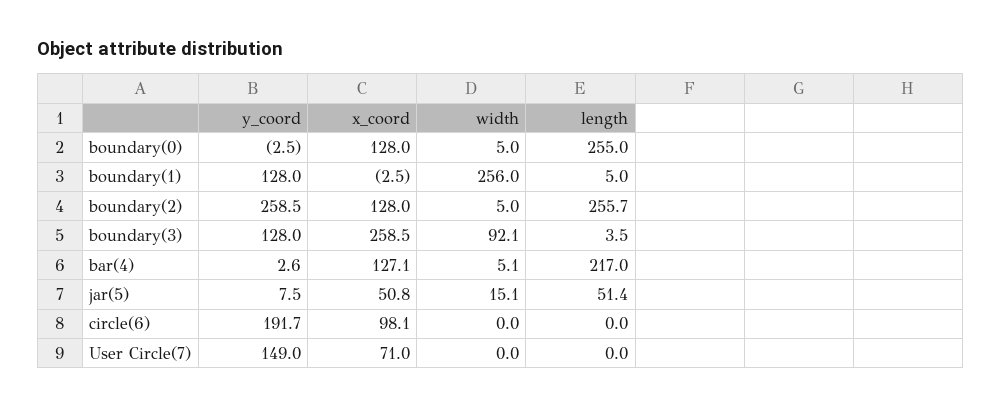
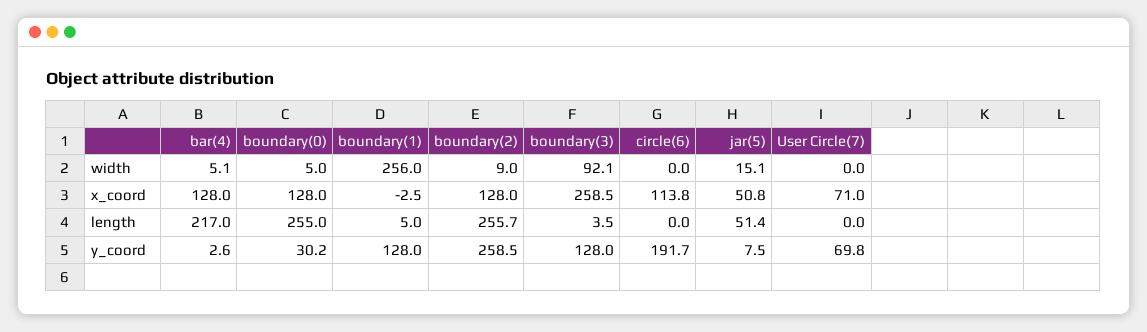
y_coord, boundary(0): -2.5 -> 30.2
width, boundary(2): 5 -> 9
x_coord, bar(4): 127.1 -> 128
x_coord, circle(6): 98.1 -> 113.8
y_coord, User Circle(7): 149 -> 69.8

